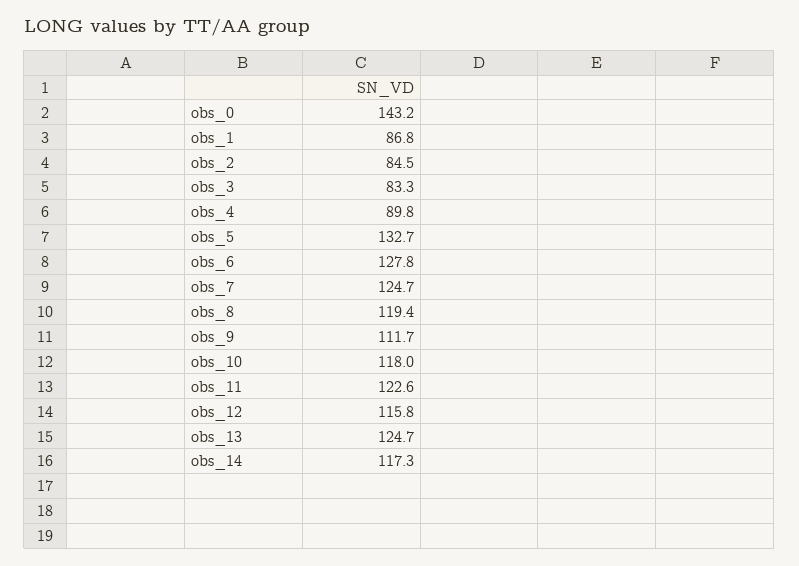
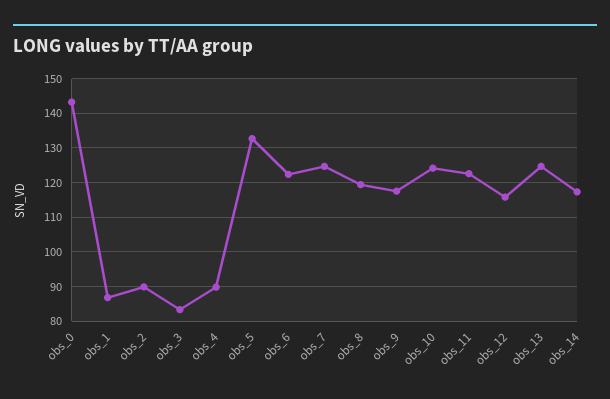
obs_2: 84.5 -> 90
obs_6: 127.8 -> 122
obs_9: 111.7 -> 118
obs_10: 118 -> 124

